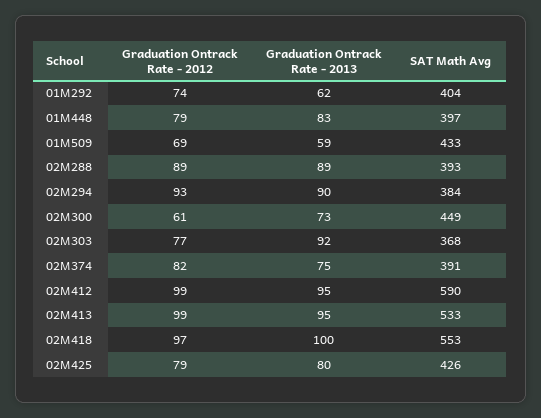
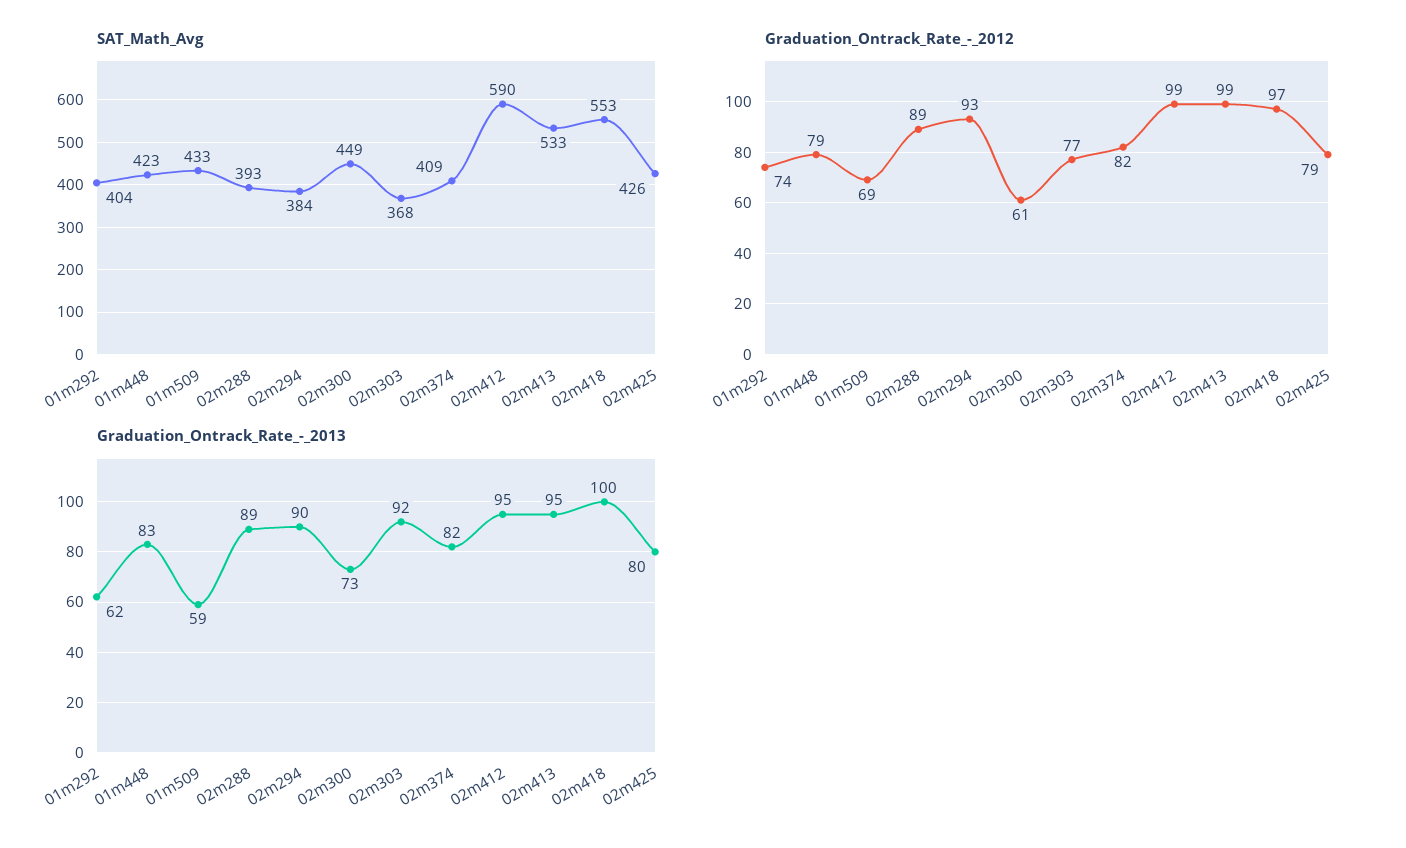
SAT Math Avg, 01M448: 397 -> 423
Graduation Ontrack Rate - 2013, 02M374: 75 -> 82
SAT Math Avg, 02M374: 391 -> 409

